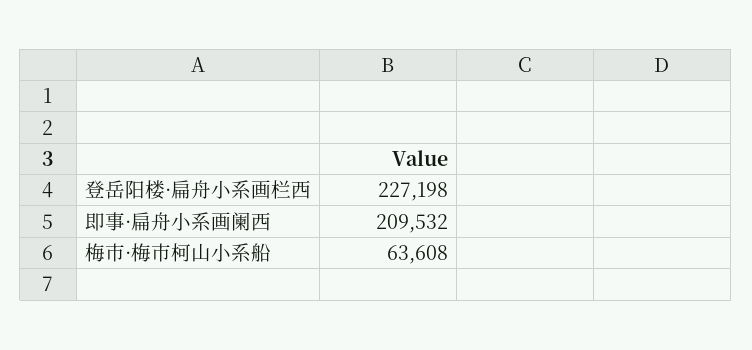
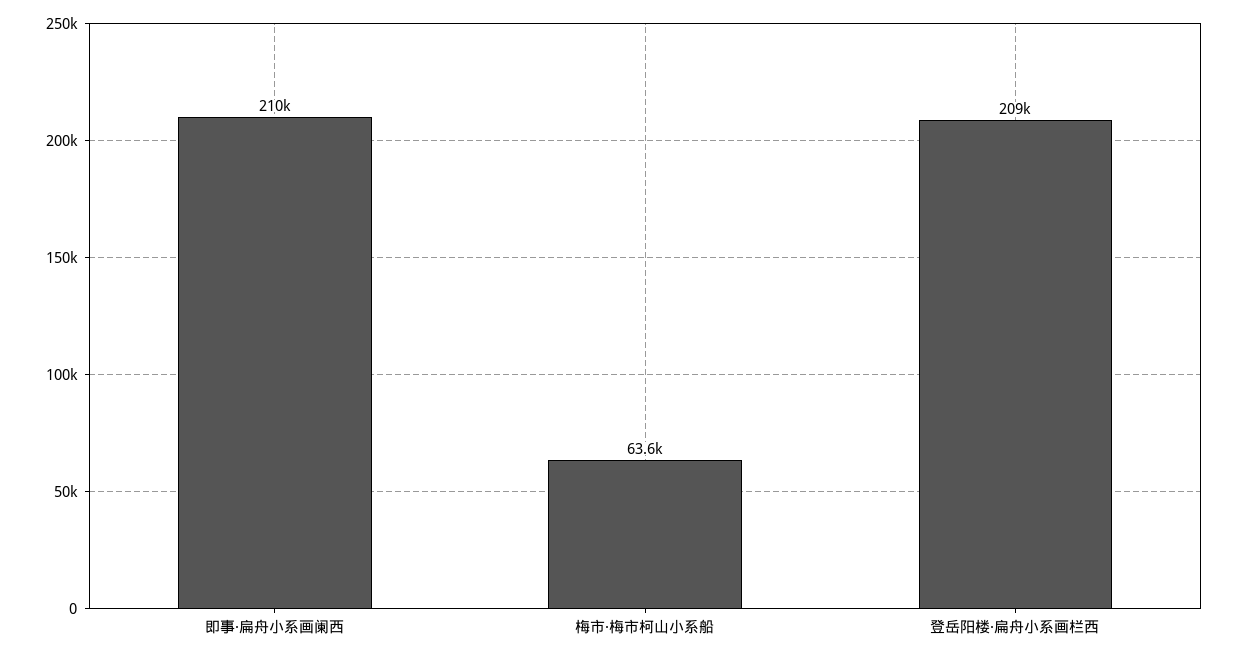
登岳阳楼·扁舟小系画栏西: 227198 -> 209000

